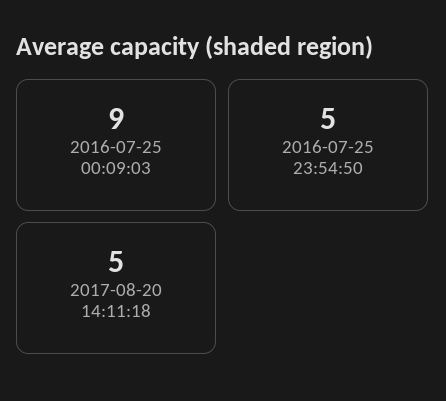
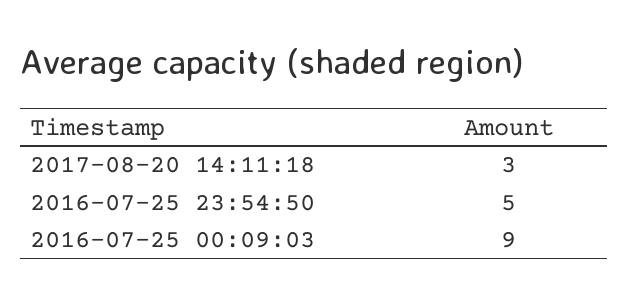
2017-08-20 14:11:18: 5 -> 3

